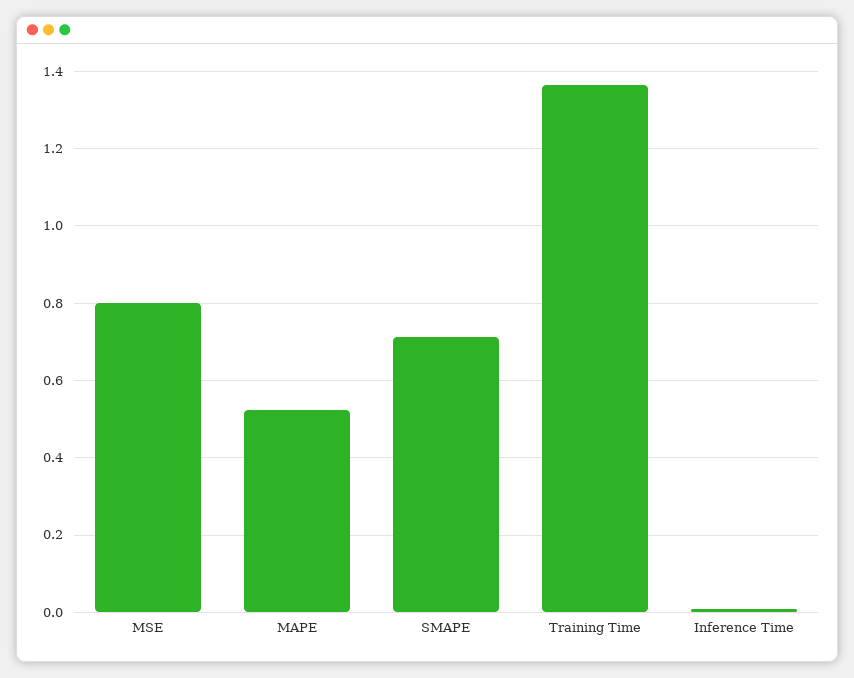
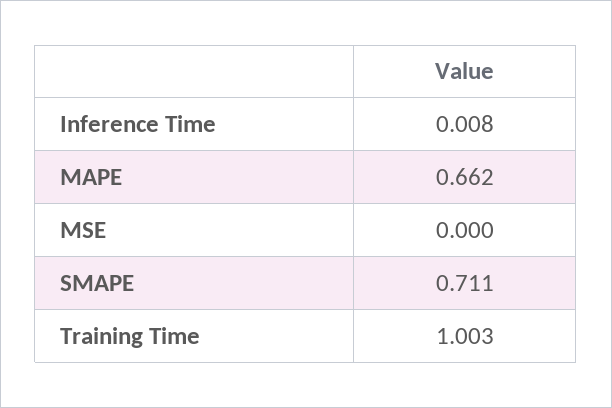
MSE: 0.8 -> 0
MAPE: 0.52 -> 0.662
Training Time: 1.36 -> 1.003

